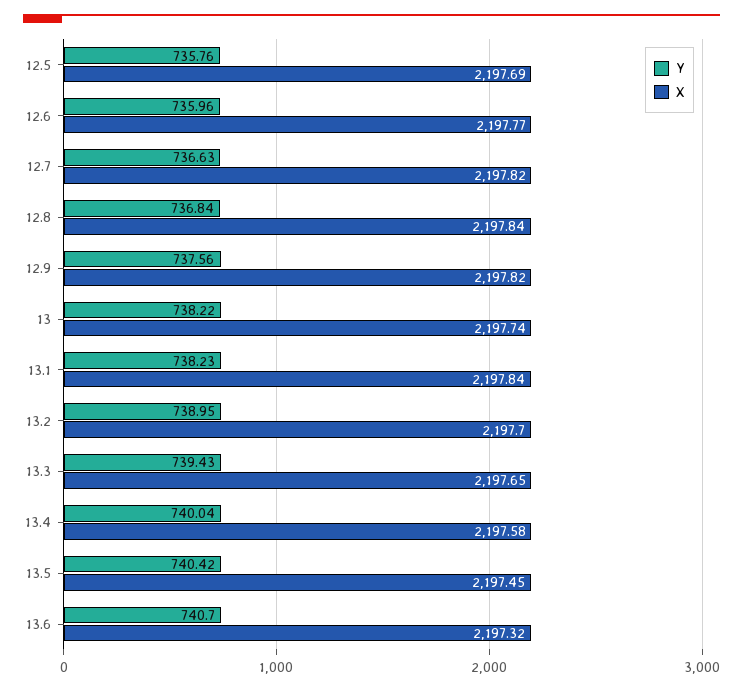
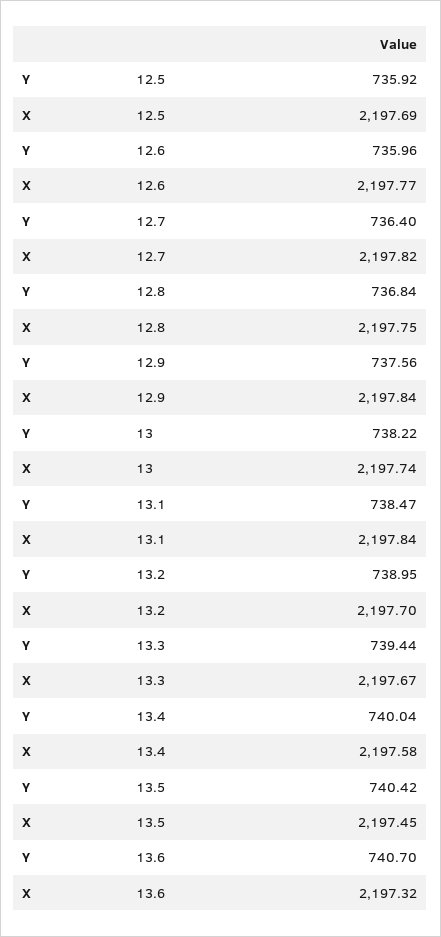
Y, 12.5: 735.76 -> 735.92
Y, 12.7: 736.63 -> 736.4
X, 12.8: 2197.84 -> 2197.75
X, 12.9: 2197.82 -> 2197.84
Y, 13.1: 738.23 -> 738.47
Y, 13.3: 739.43 -> 739.44
X, 13.3: 2197.65 -> 2197.67

